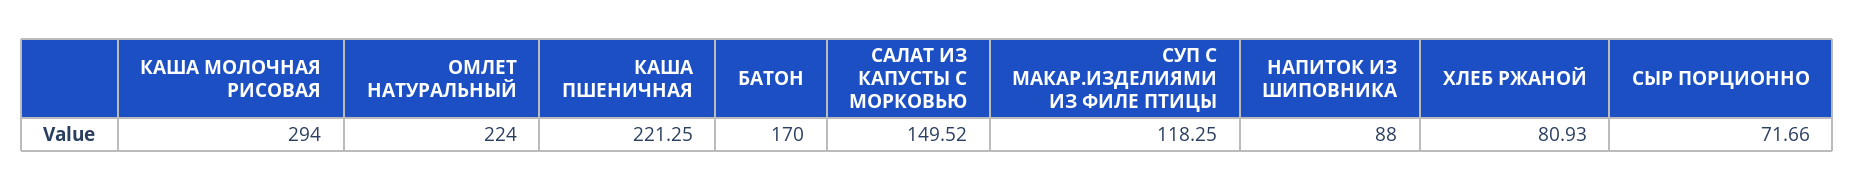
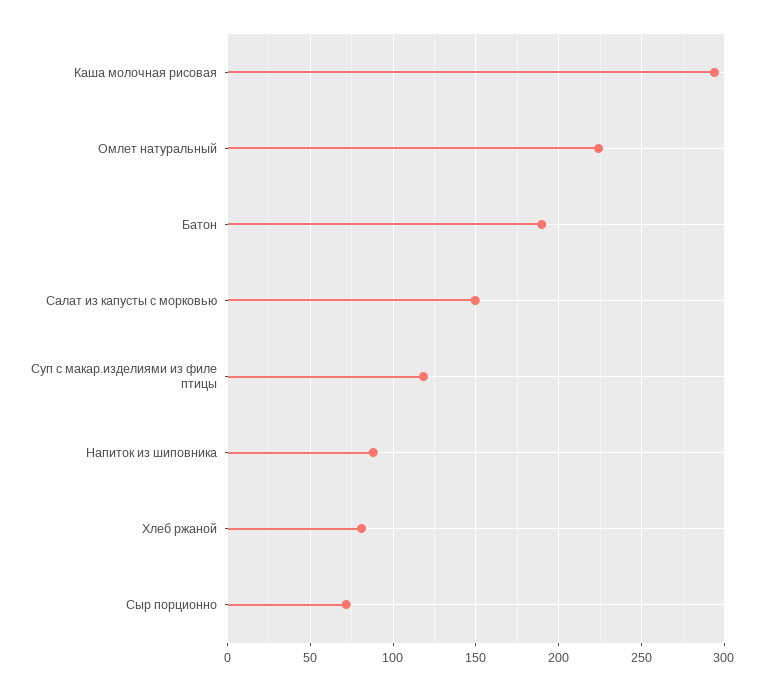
КАША ПШЕНИЧНАЯ: 221.25 -> none
БАТОН: 170 -> 190

